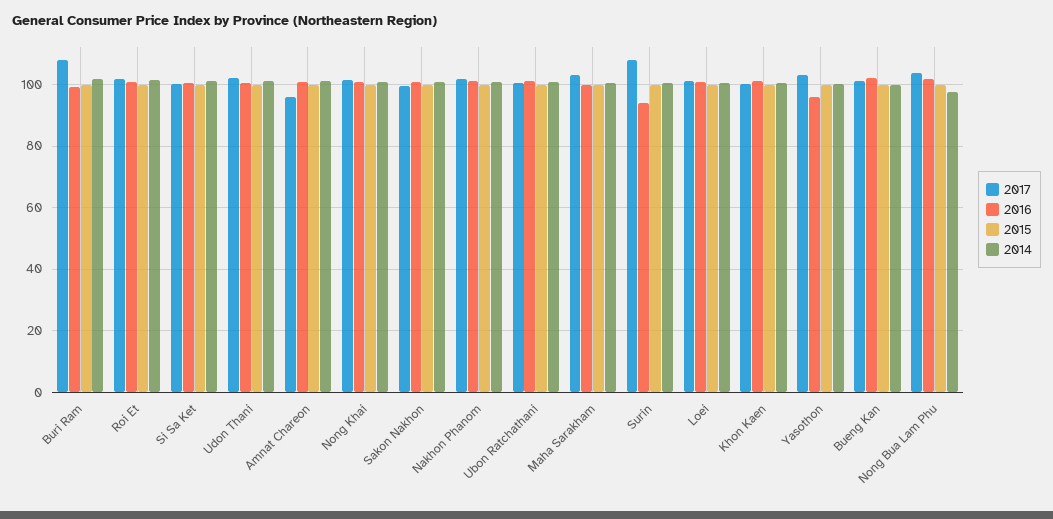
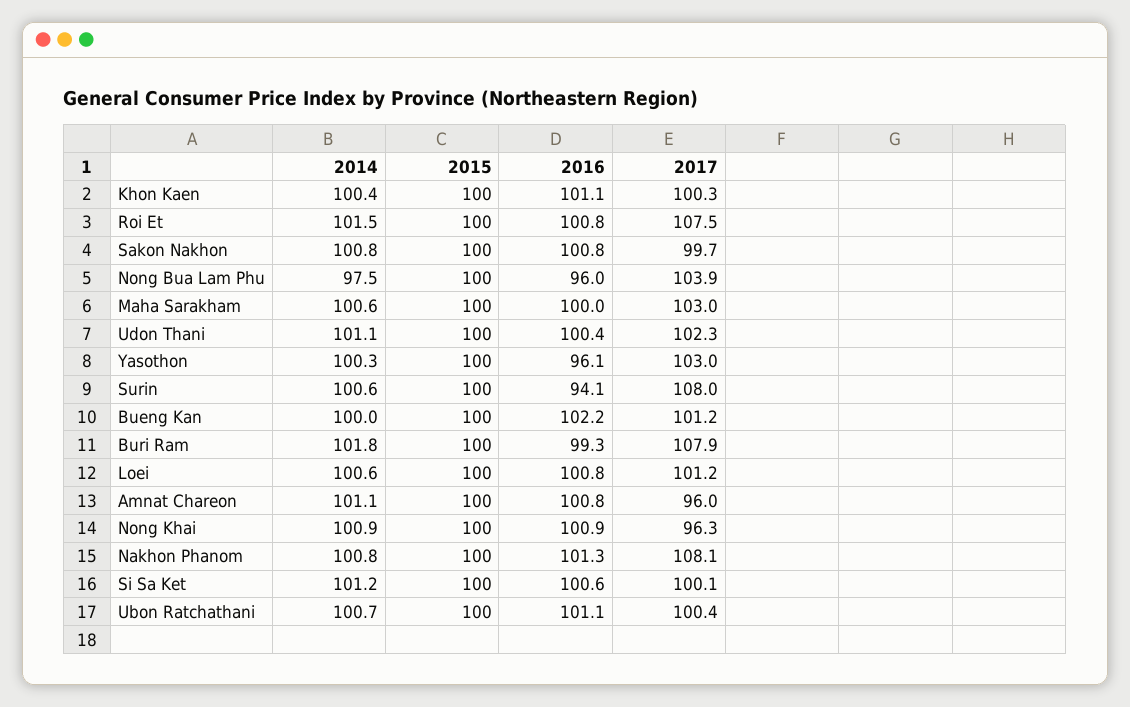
2017, Roi Et: 102 -> 107.5
2017, Nong Khai: 102 -> 96.3
2017, Nakhon Phanom: 102 -> 108.1
2016, Nong Bua Lam Phu: 102 -> 96

